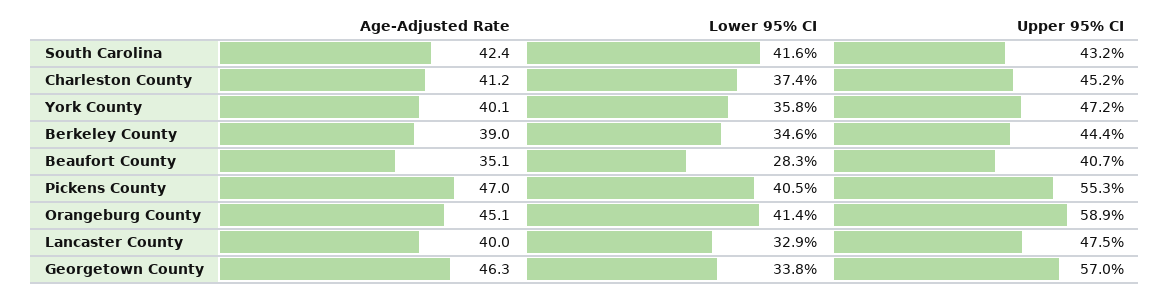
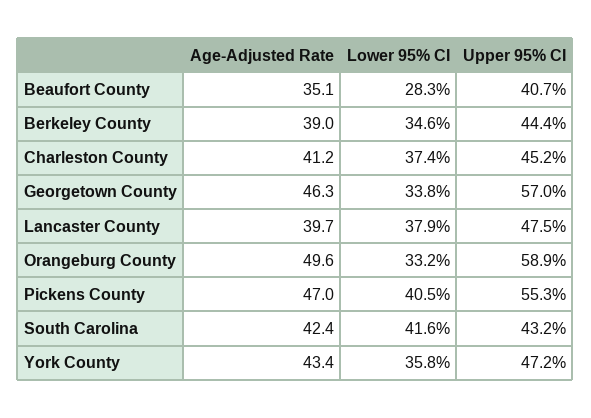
Age-Adjusted Rate, York County: 40.1 -> 43.4
Age-Adjusted Rate, Orangeburg County: 45.1 -> 49.6
Lower 95% CI, Orangeburg County: 41.4 -> 33.2
Age-Adjusted Rate, Lancaster County: 40 -> 39.7
Lower 95% CI, Lancaster County: 32.9 -> 37.9

